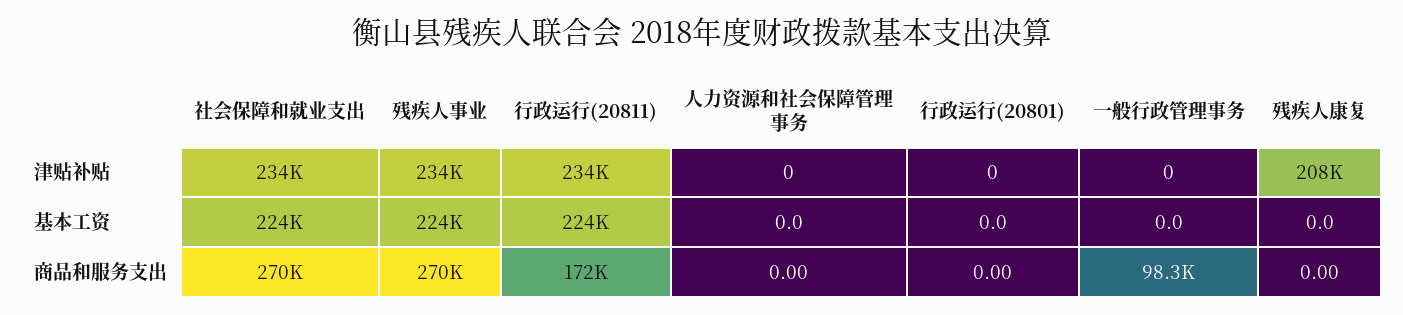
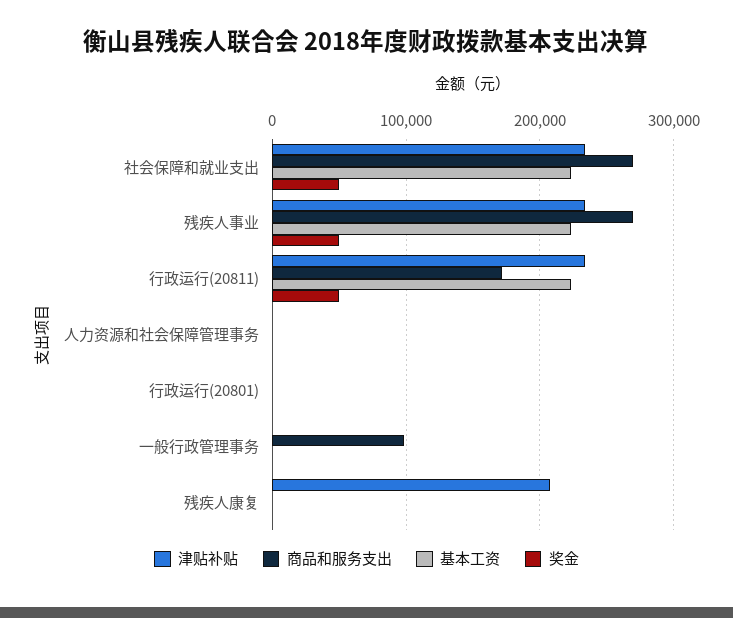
奖金, 社会保障和就业支出: none -> 50000
奖金, 残疾人事业: none -> 50000
奖金, 行政运行(20811): none -> 50000
奖金, 人力资源和社会保障管理事务: none -> 0
奖金, 行政运行(20801): none -> 0
奖金, 一般行政管理事务: none -> 0
奖金, 残疾人康复: none -> 0

